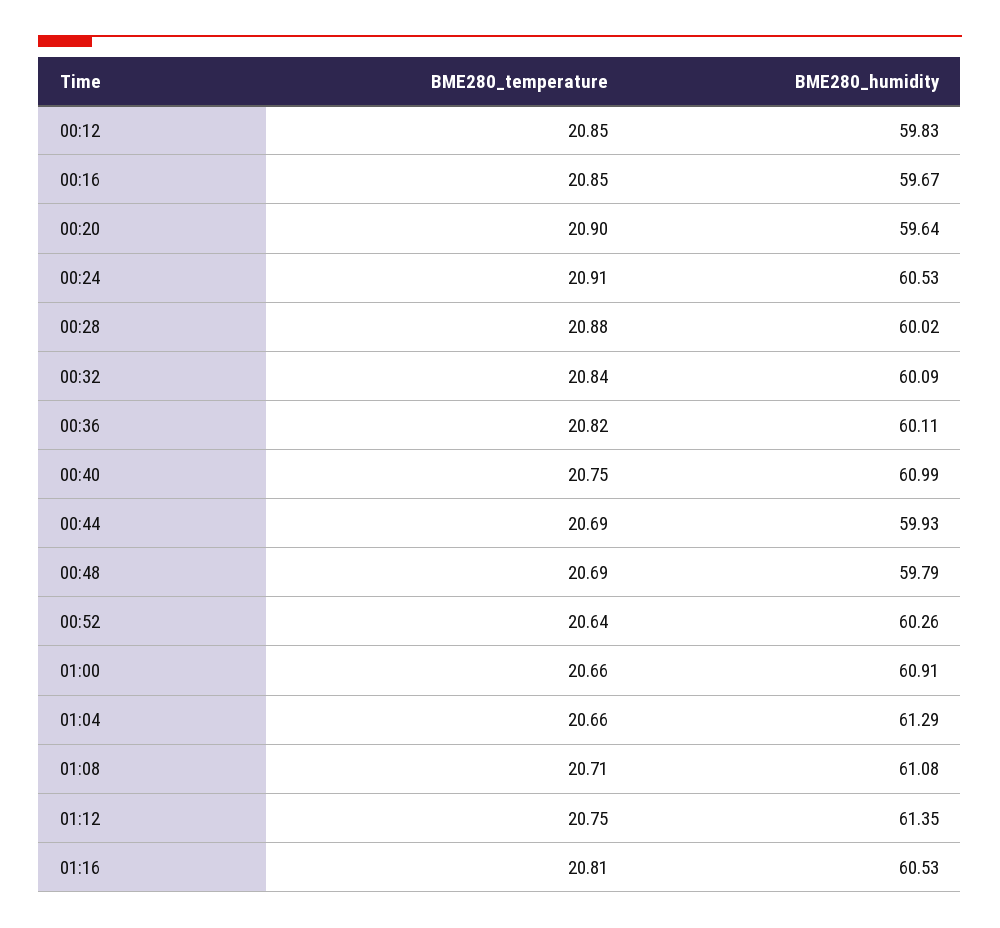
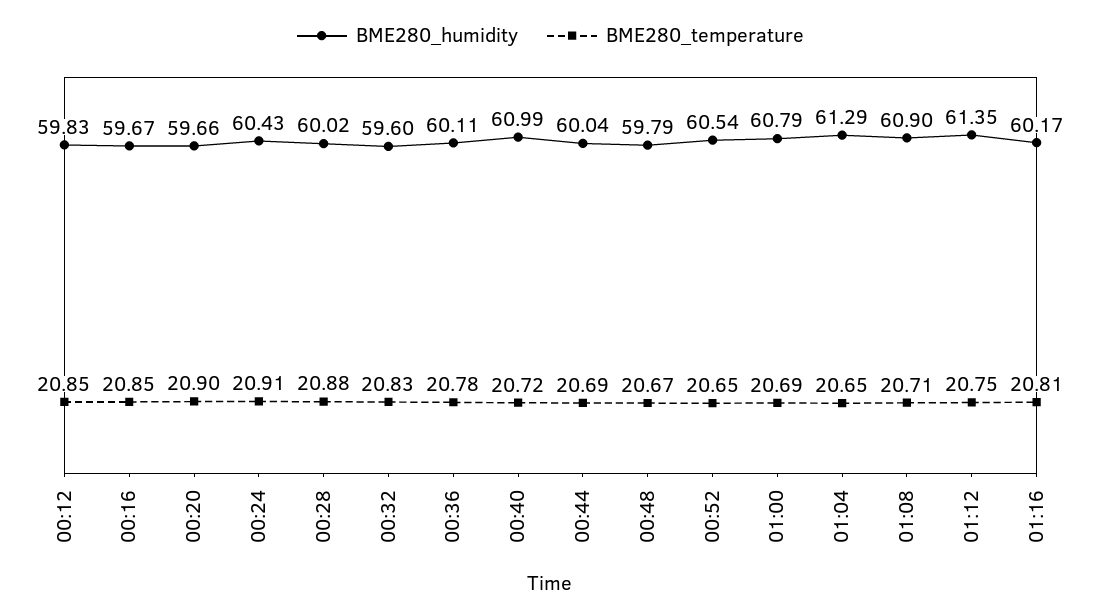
BME280_humidity, 00:20: 59.64 -> 59.66
BME280_humidity, 00:24: 60.53 -> 60.43
BME280_temperature, 00:32: 20.84 -> 20.83
BME280_humidity, 00:32: 60.09 -> 59.6
BME280_temperature, 00:36: 20.82 -> 20.78
BME280_temperature, 00:40: 20.75 -> 20.72
BME280_humidity, 00:44: 59.93 -> 60.04
BME280_temperature, 00:48: 20.69 -> 20.67
BME280_temperature, 00:52: 20.64 -> 20.65
BME280_humidity, 00:52: 60.26 -> 60.54
BME280_temperature, 01:00: 20.66 -> 20.69
BME280_humidity, 01:00: 60.91 -> 60.79
BME280_temperature, 01:04: 20.66 -> 20.65
BME280_humidity, 01:08: 61.08 -> 60.9
BME280_humidity, 01:16: 60.53 -> 60.17

